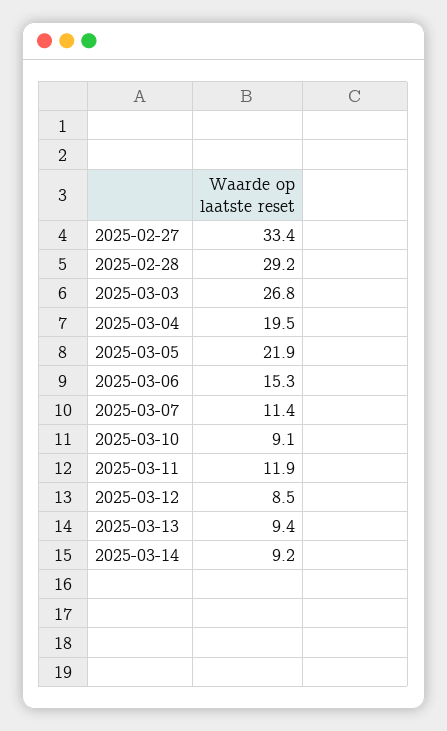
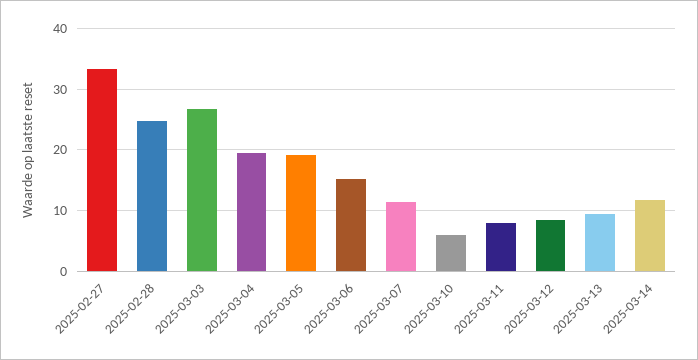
2025-02-28: 29.2 -> 25
2025-03-05: 21.9 -> 19
2025-03-10: 9.1 -> 6
2025-03-11: 11.9 -> 8
2025-03-14: 9.2 -> 12

